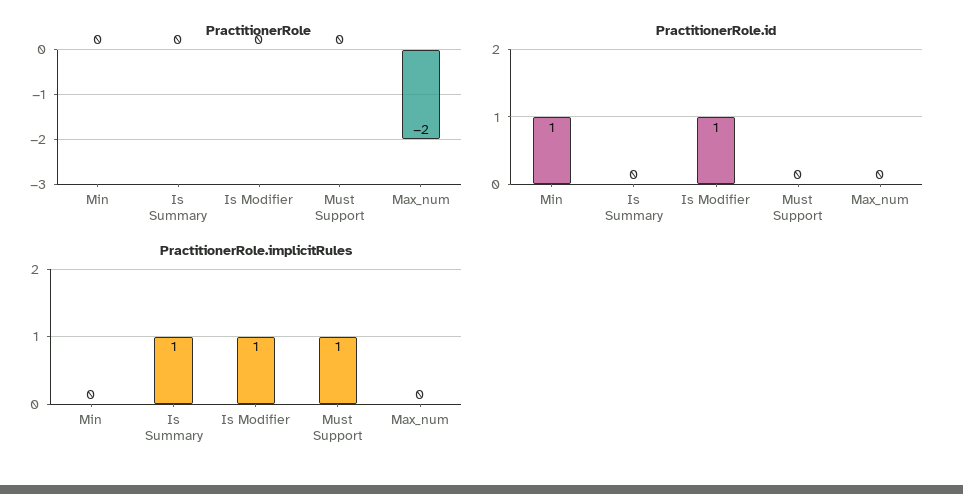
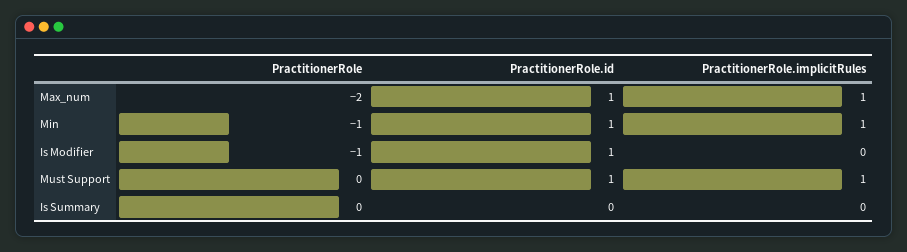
PractitionerRole, Min: 0 -> -1
PractitionerRole, Is Modifier: 0 -> -1
PractitionerRole.id, Must Support: 0 -> 1
PractitionerRole.id, Max_num: 0 -> 1
PractitionerRole.implicitRules, Min: 0 -> 1
PractitionerRole.implicitRules, Is Summary: 1 -> 0
PractitionerRole.implicitRules, Is Modifier: 1 -> 0
PractitionerRole.implicitRules, Max_num: 0 -> 1

